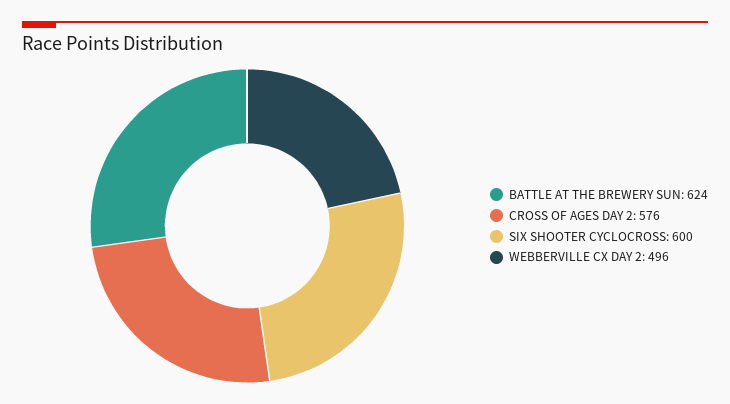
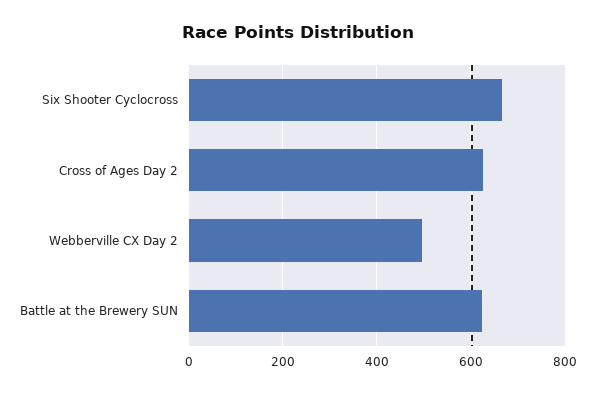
CROSS OF AGES DAY 2: 576 -> 620
SIX SHOOTER CYCLOCROSS: 600 -> 660

